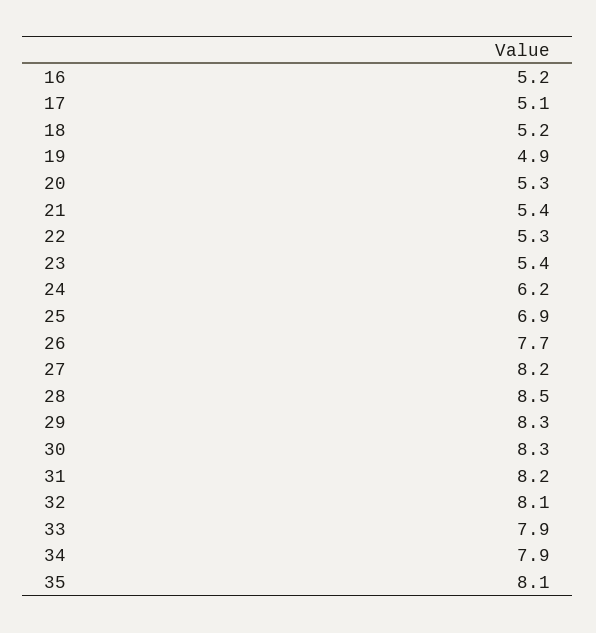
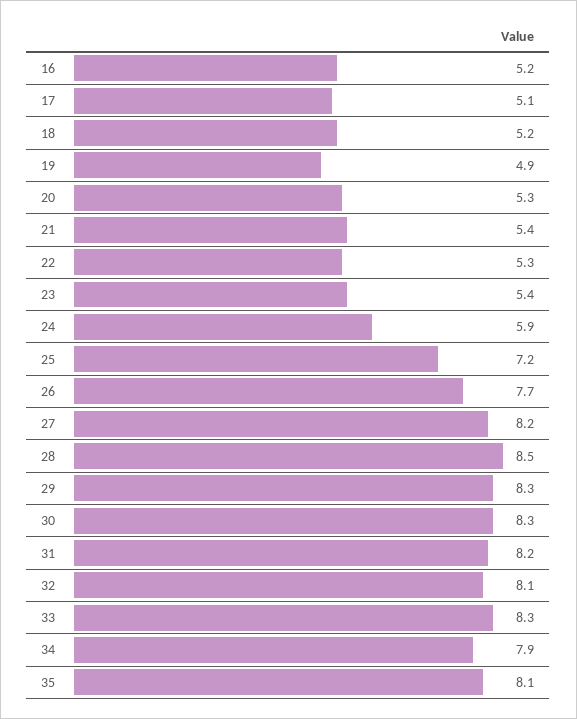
24: 6.2 -> 5.9
25: 6.9 -> 7.2
33: 7.9 -> 8.3

